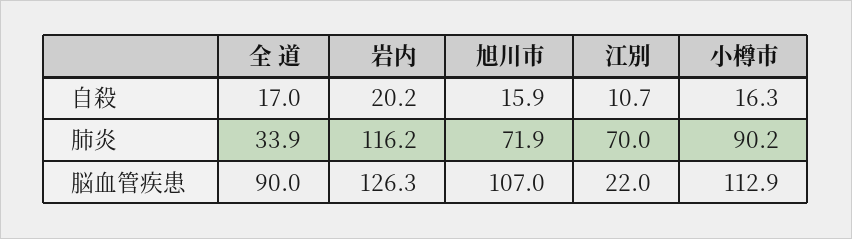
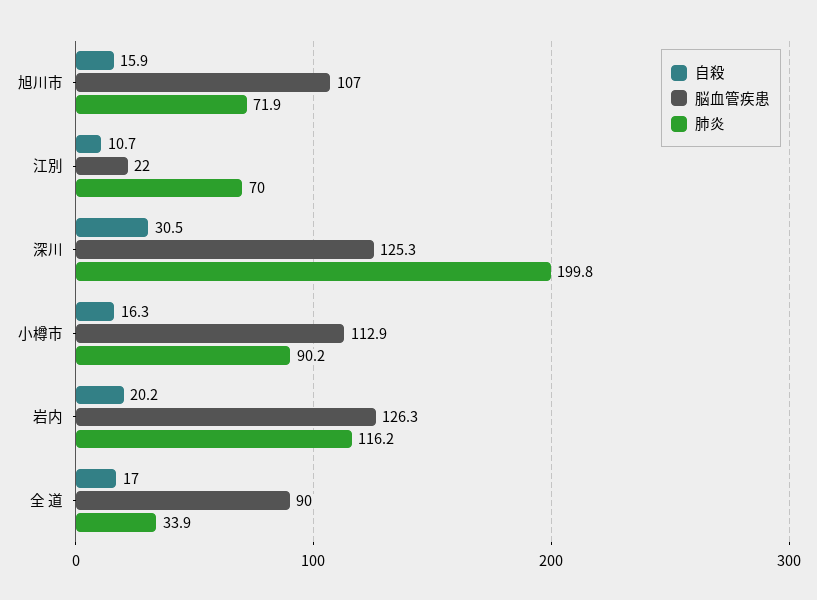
自殺, 深川: none -> 30.5
脳血管疾患, 深川: none -> 125.3
肺炎, 深川: none -> 199.8

